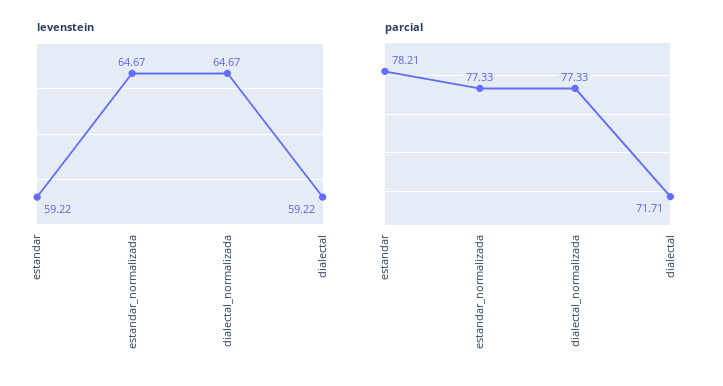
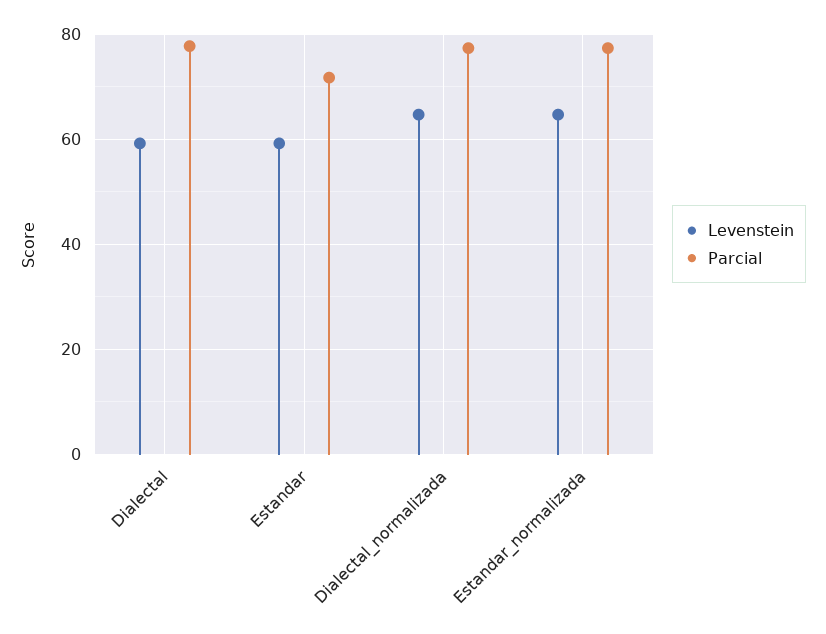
parcial, estandar: 78.21 -> 72
parcial, dialectal: 71.71 -> 78

